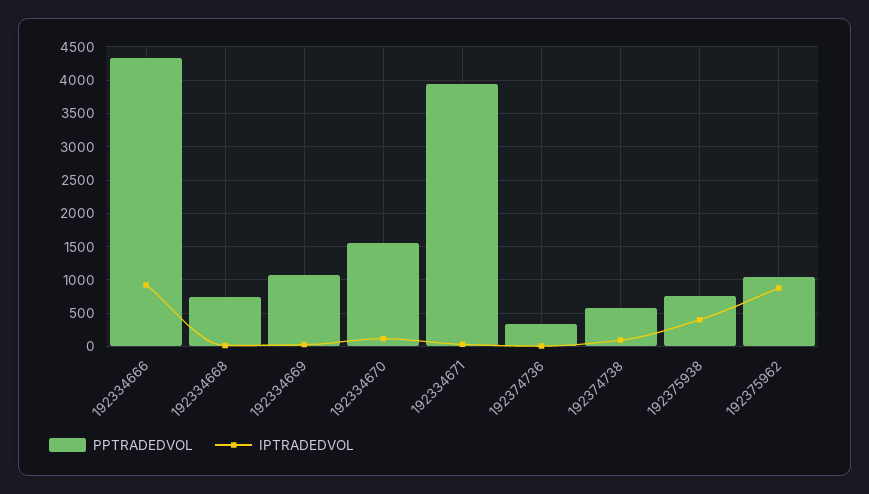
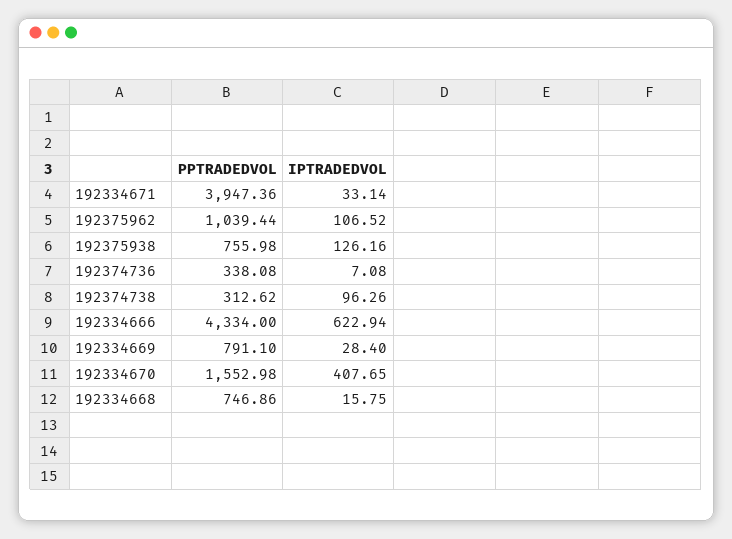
IPTRADEDVOL, 192334666: 900 -> 622.94
PPTRADEDVOL, 192334669: 1100 -> 791.1
IPTRADEDVOL, 192334670: 100 -> 407.65
PPTRADEDVOL, 192374738: 600 -> 312.62
IPTRADEDVOL, 192375938: 400 -> 126.16
IPTRADEDVOL, 192375962: 900 -> 106.52

